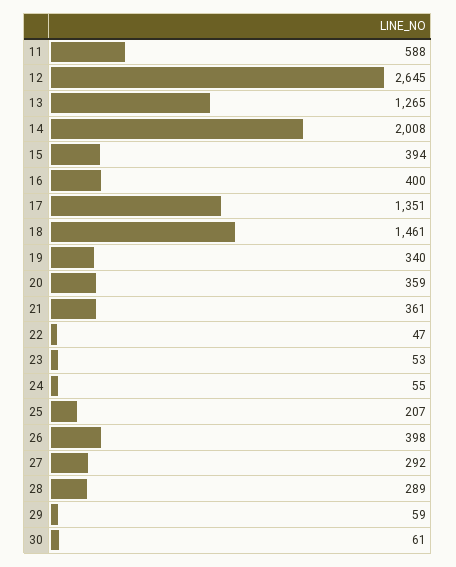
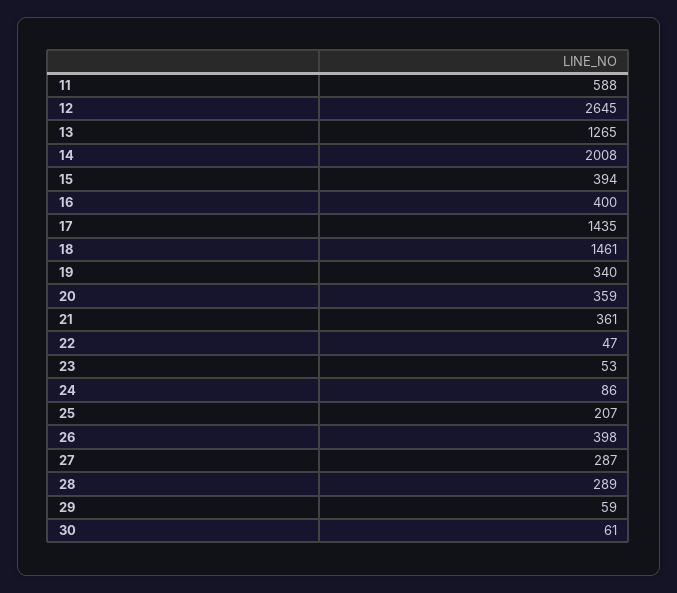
17: 1351 -> 1435
24: 55 -> 86
27: 292 -> 287

